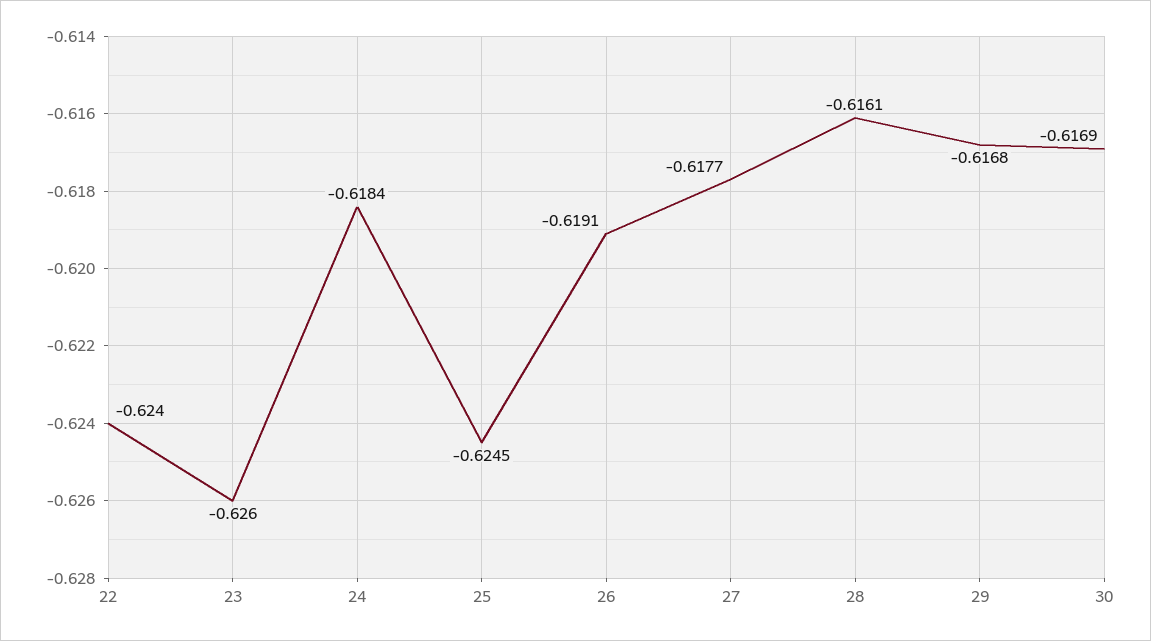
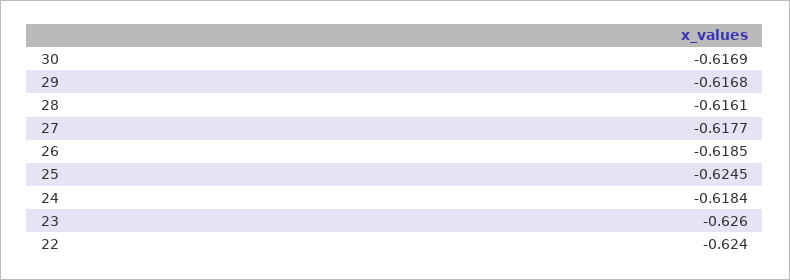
26: -0.6191 -> -0.6185

